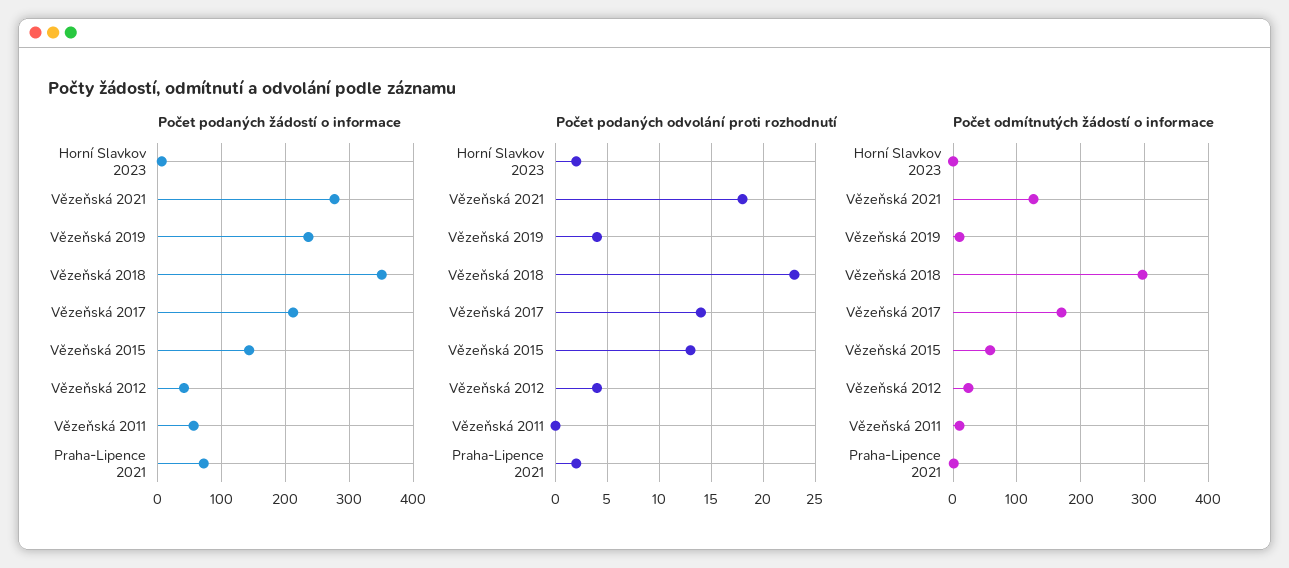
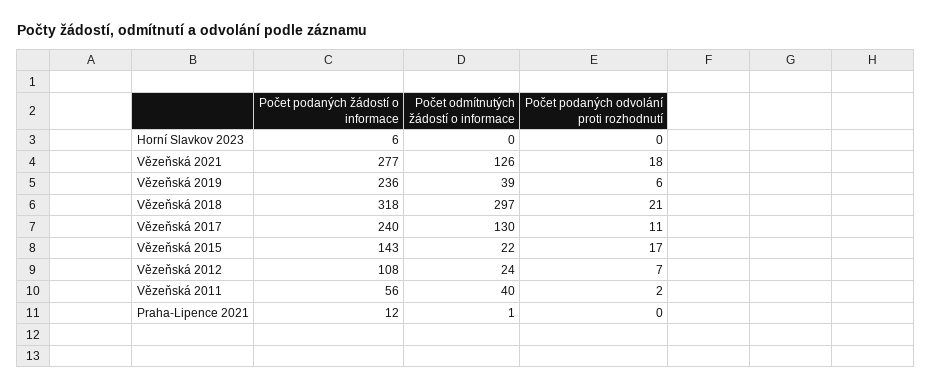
Počet podaných žádostí o informace, Vězeňská 2018: 350 -> 318
Počet podaných žádostí o informace, Vězeňská 2017: 210 -> 240
Počet podaných žádostí o informace, Vězeňská 2012: 40 -> 108
Počet podaných žádostí o informace, Praha-Lipence 2021: 70 -> 12
Počet podaných odvolání proti rozhodnutí, Horní Slavkov 2023: 2 -> 0
Počet podaných odvolání proti rozhodnutí, Vězeňská 2019: 4 -> 6
Počet podaných odvolání proti rozhodnutí, Vězeňská 2018: 23 -> 21
Počet podaných odvolání proti rozhodnutí, Vězeňská 2017: 14 -> 11
Počet podaných odvolání proti rozhodnutí, Vězeňská 2015: 13 -> 17
Počet podaných odvolání proti rozhodnutí, Vězeňská 2012: 4 -> 7
Počet podaných odvolání proti rozhodnutí, Vězeňská 2011: 0 -> 2
Počet podaných odvolání proti rozhodnutí, Praha-Lipence 2021: 2 -> 0
Počet odmítnutých žádostí o informace, Vězeňská 2019: 10 -> 39
Počet odmítnutých žádostí o informace, Vězeňská 2017: 170 -> 130
Počet odmítnutých žádostí o informace, Vězeňská 2015: 60 -> 22
Počet odmítnutých žádostí o informace, Vězeňská 2011: 10 -> 40

